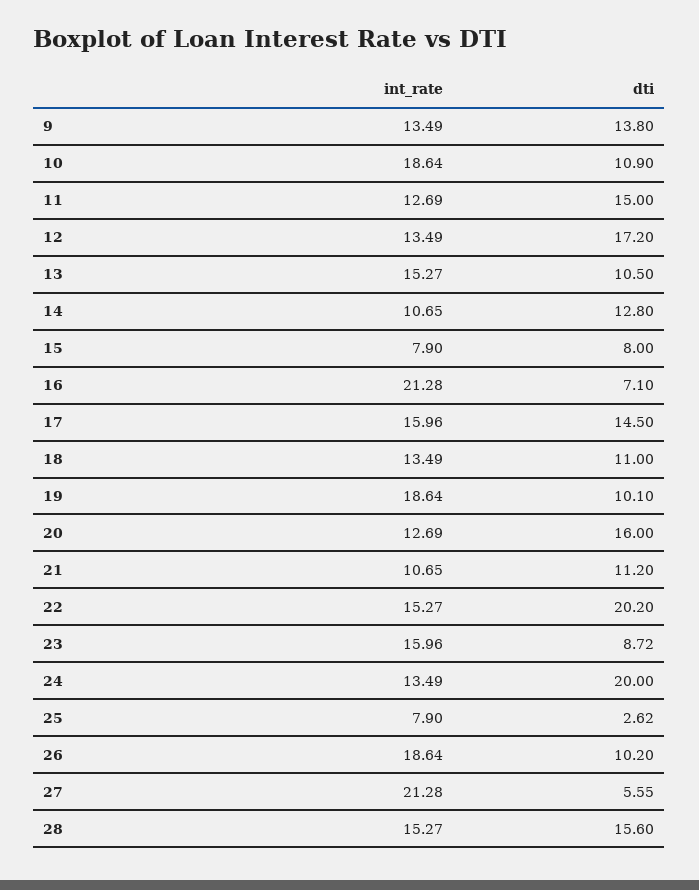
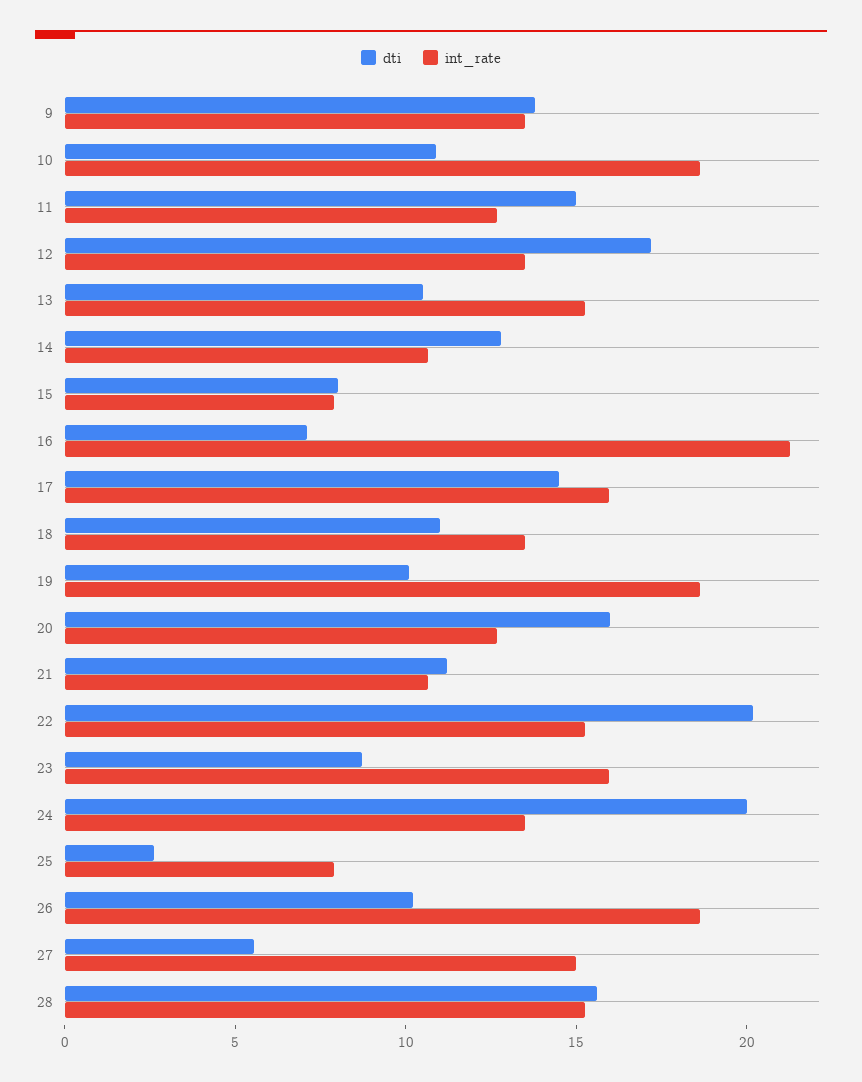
int_rate, 27: 21.28 -> 15

